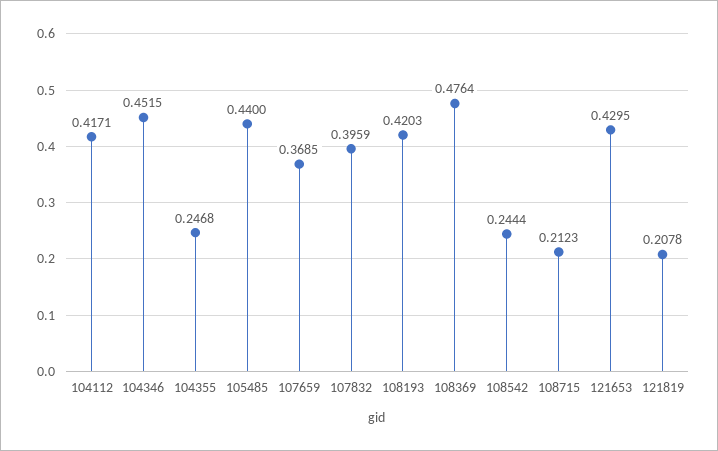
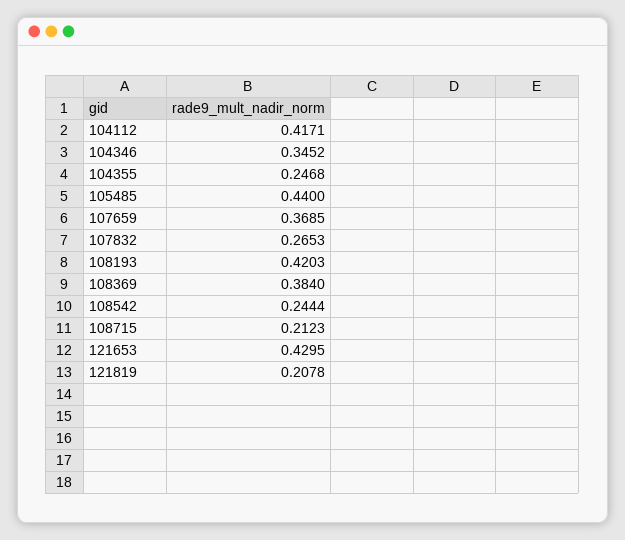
104346: 0.4515 -> 0.3452
107832: 0.3959 -> 0.2653
108369: 0.4764 -> 0.384

